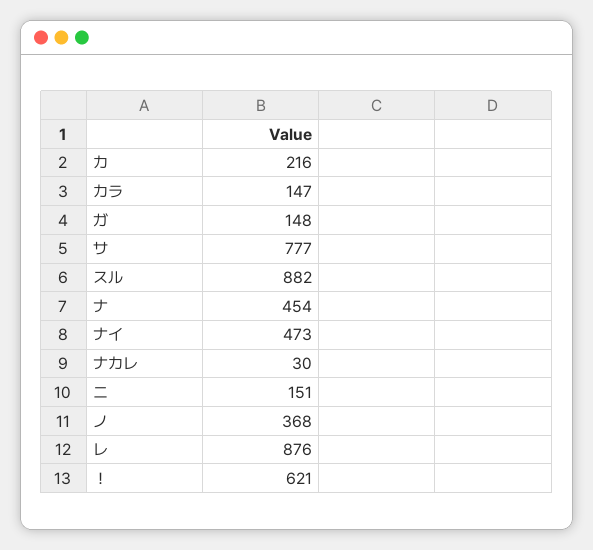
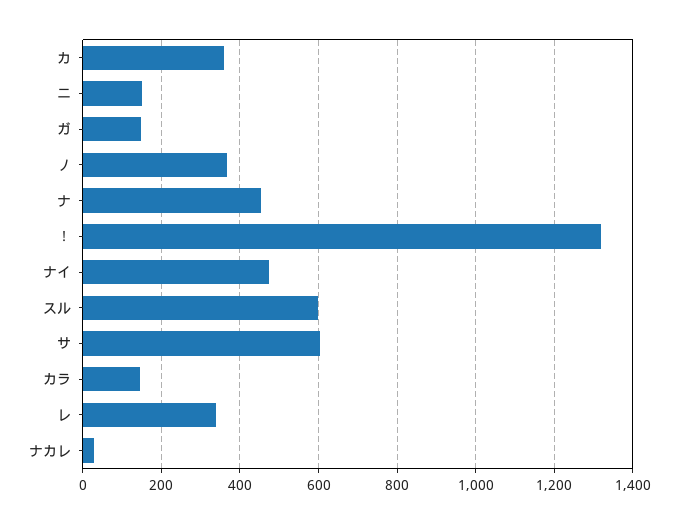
カ: 216 -> 360
サ: 777 -> 600
スル: 882 -> 600
レ: 876 -> 340
！: 621 -> 1320

